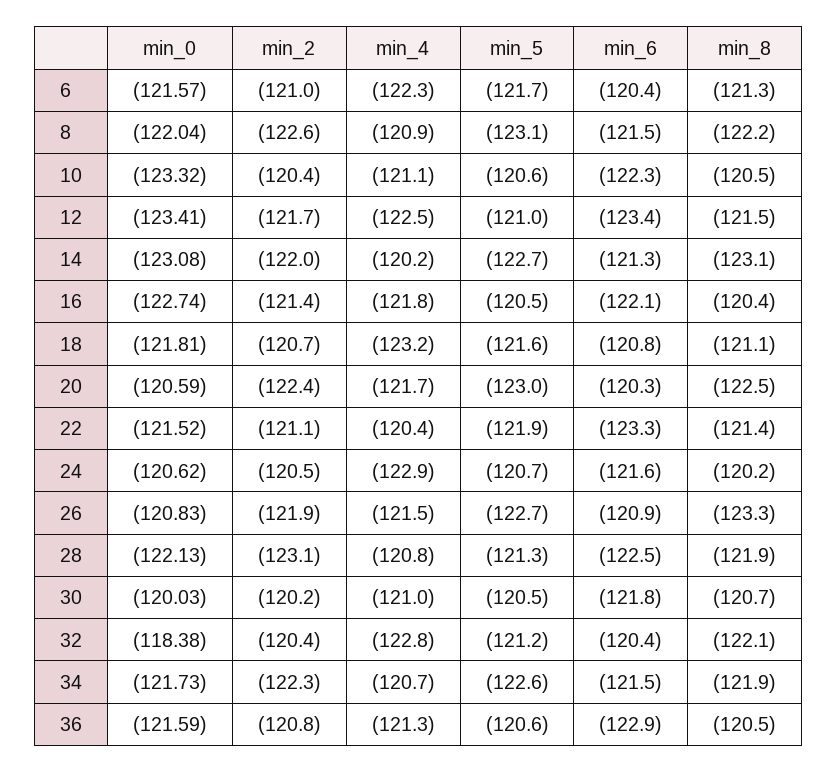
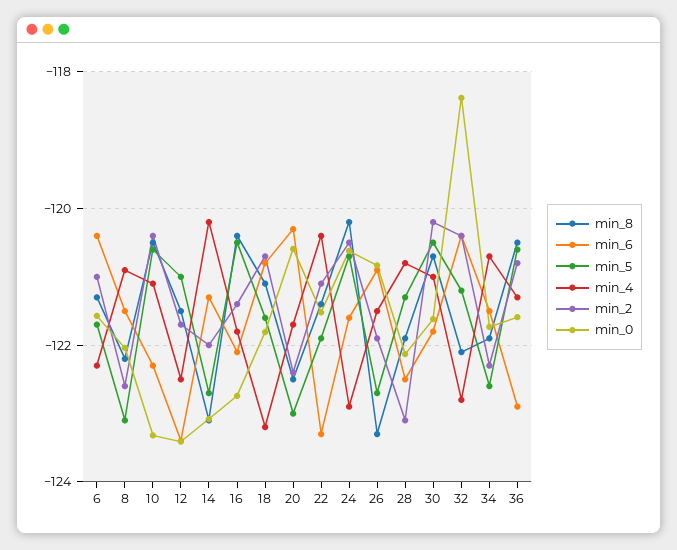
min_0, 30: -120.03 -> -121.6

